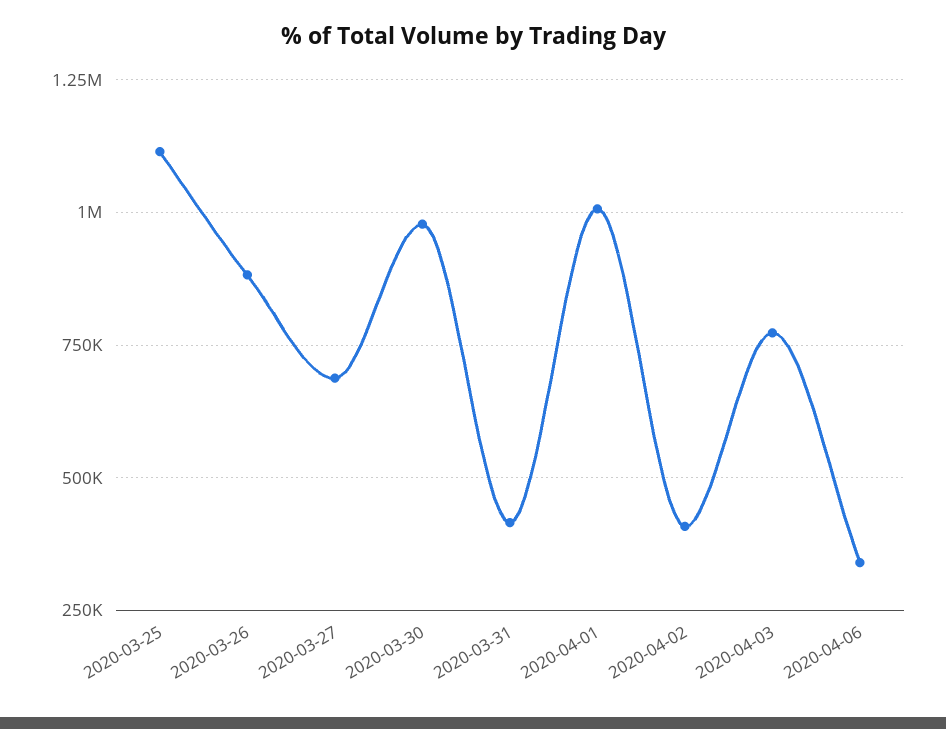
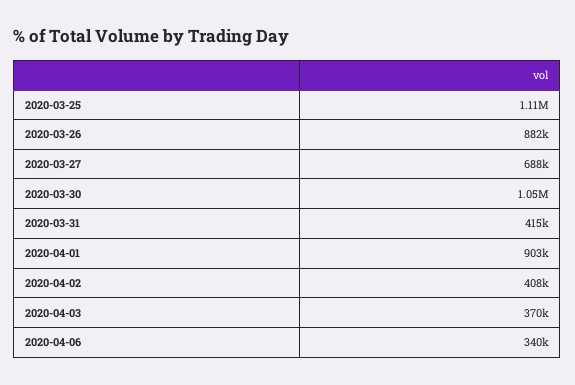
2020-03-30: 975000 -> 1050000
2020-04-01: 1000000 -> 903000
2020-04-03: 775000 -> 370000

